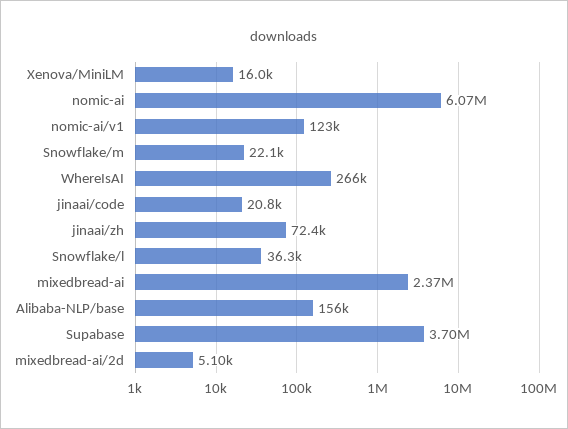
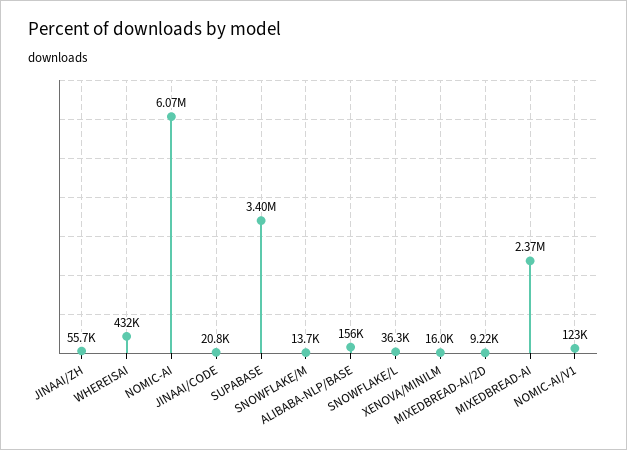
Snowflake/m: 22100 -> 13700
WhereIsAI: 266000 -> 432000
jinaai/zh: 72400 -> 55700
Supabase: 3700000 -> 3400000
mixedbread-ai/2d: 5100 -> 9220

